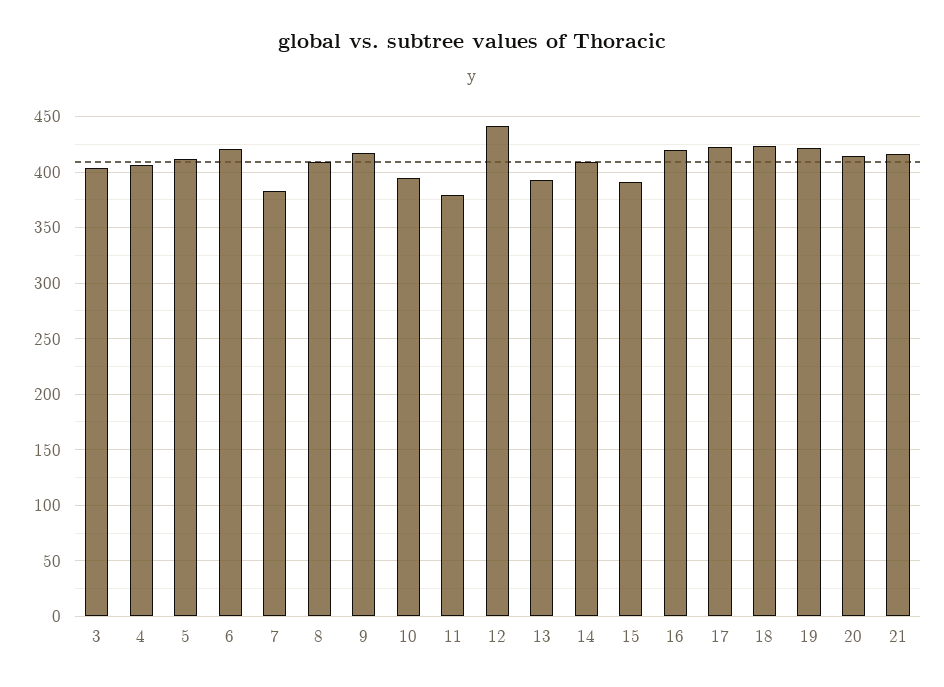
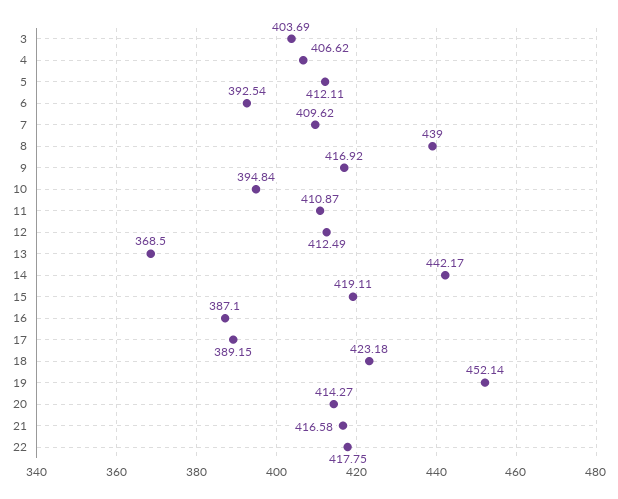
6: 420 -> 392.54
7: 380 -> 409.62
8: 410 -> 439
11: 380 -> 410.87
12: 440 -> 412.49
13: 390 -> 368.5
14: 410 -> 442.17
15: 390 -> 419.11
16: 420 -> 387.1
17: 420 -> 389.15
19: 420 -> 452.14
22: none -> 417.75

